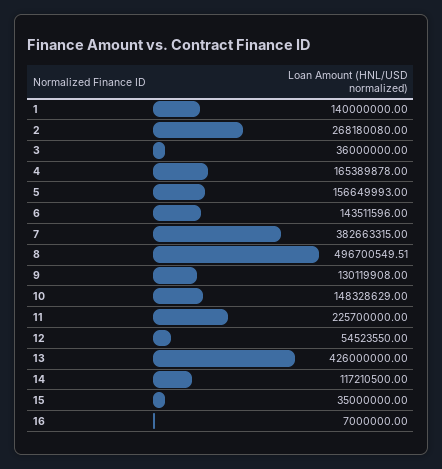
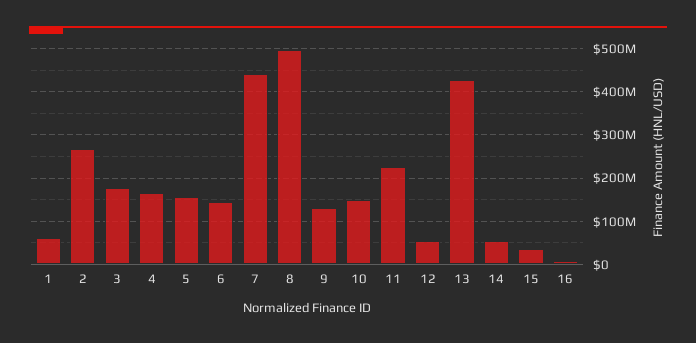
1: 140000000 -> 60000000
3: 36000000 -> 180000000
7: 382663315 -> 440000000
14: 117210500 -> 60000000

